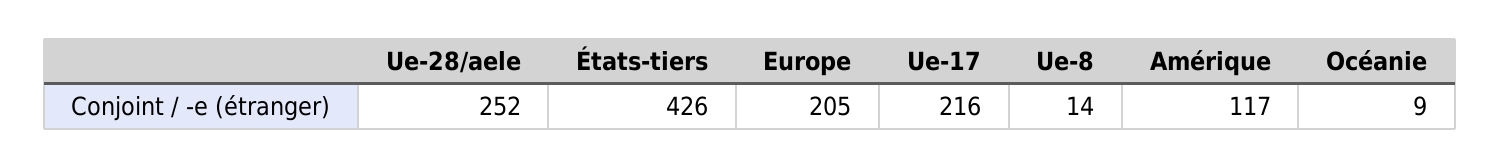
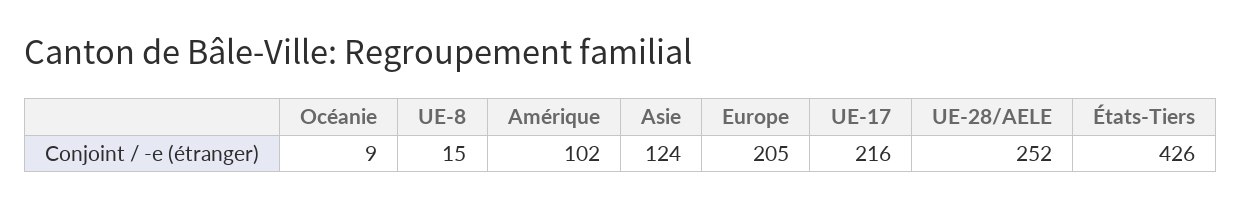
Ue-8: 14 -> 15
Amérique: 117 -> 102
Asie: none -> 124

